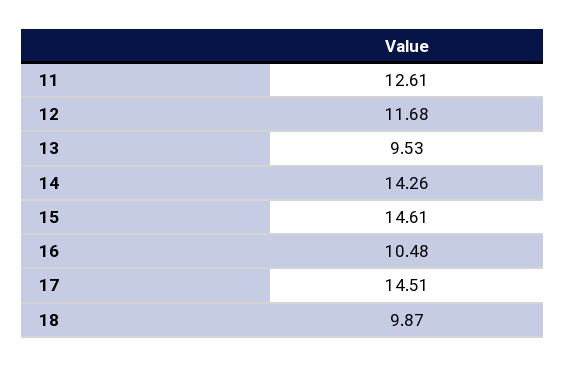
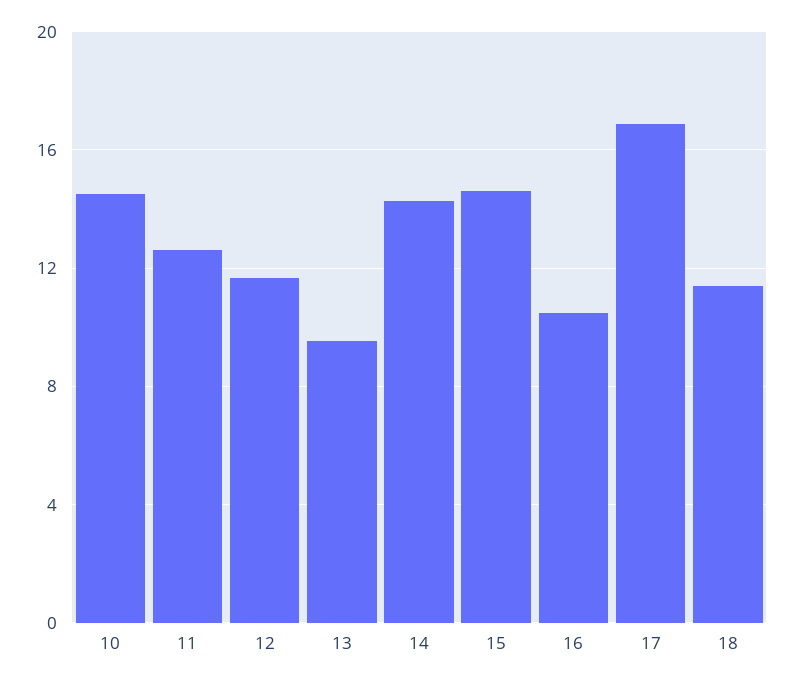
17: 14.51 -> 17
18: 9.87 -> 11.5
10: none -> 14.5

